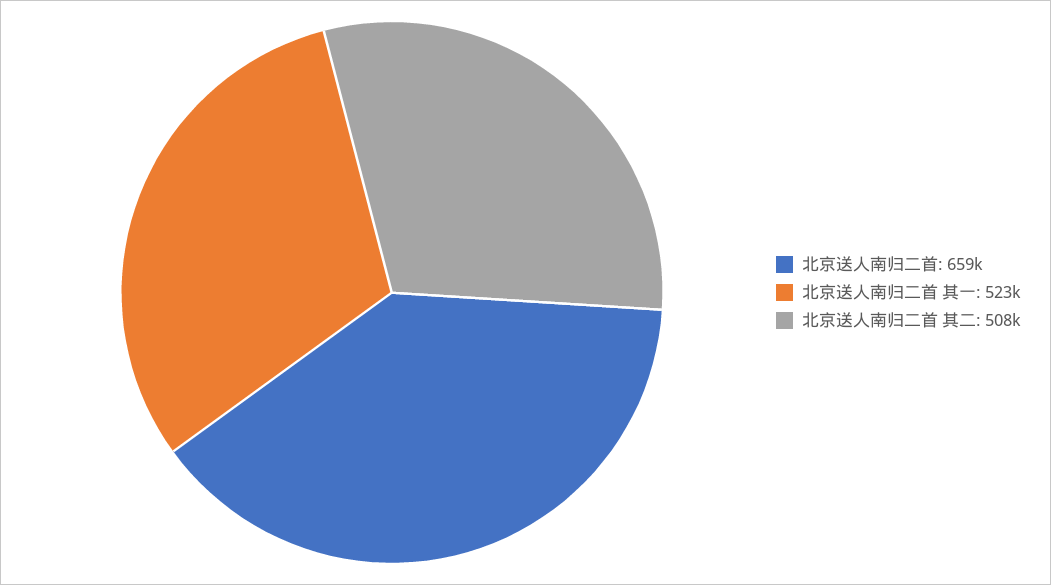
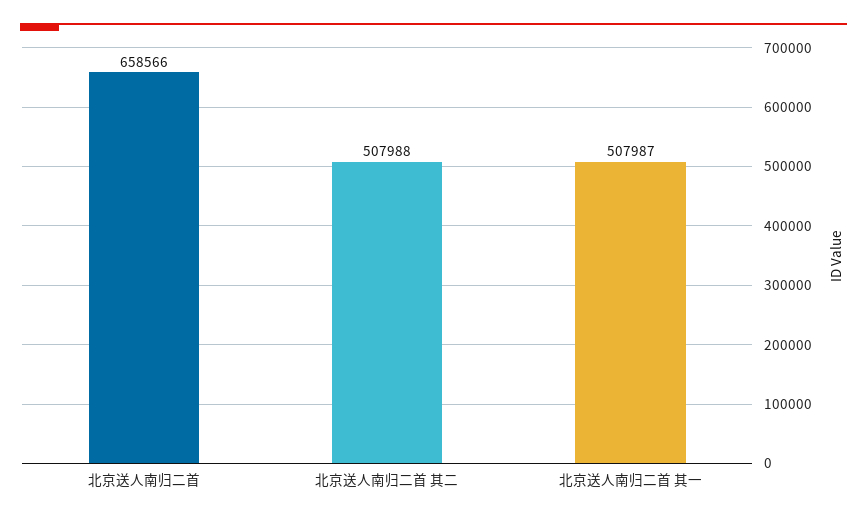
北京送人南归二首 其一: 523000 -> 507987

